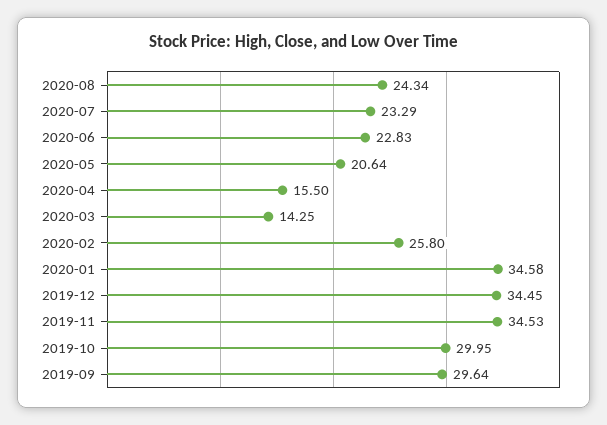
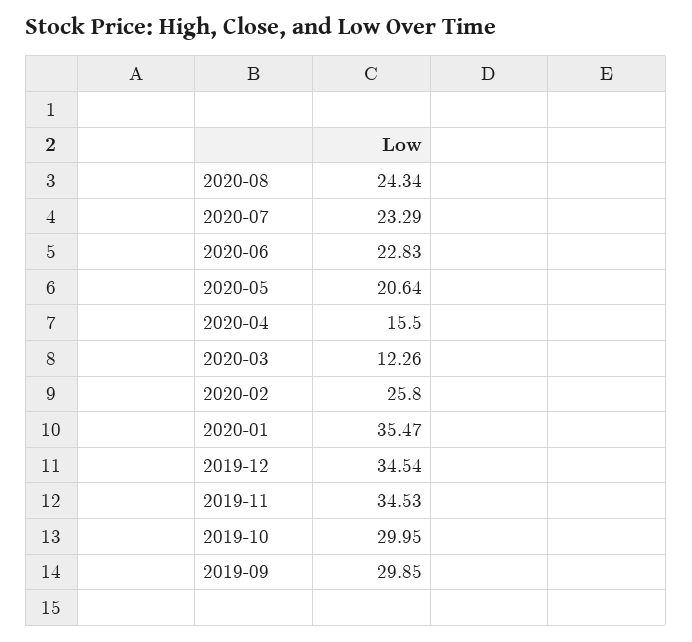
2020-03: 14.25 -> 12.26
2020-01: 34.58 -> 35.47
2019-12: 34.45 -> 34.54
2019-09: 29.64 -> 29.85

